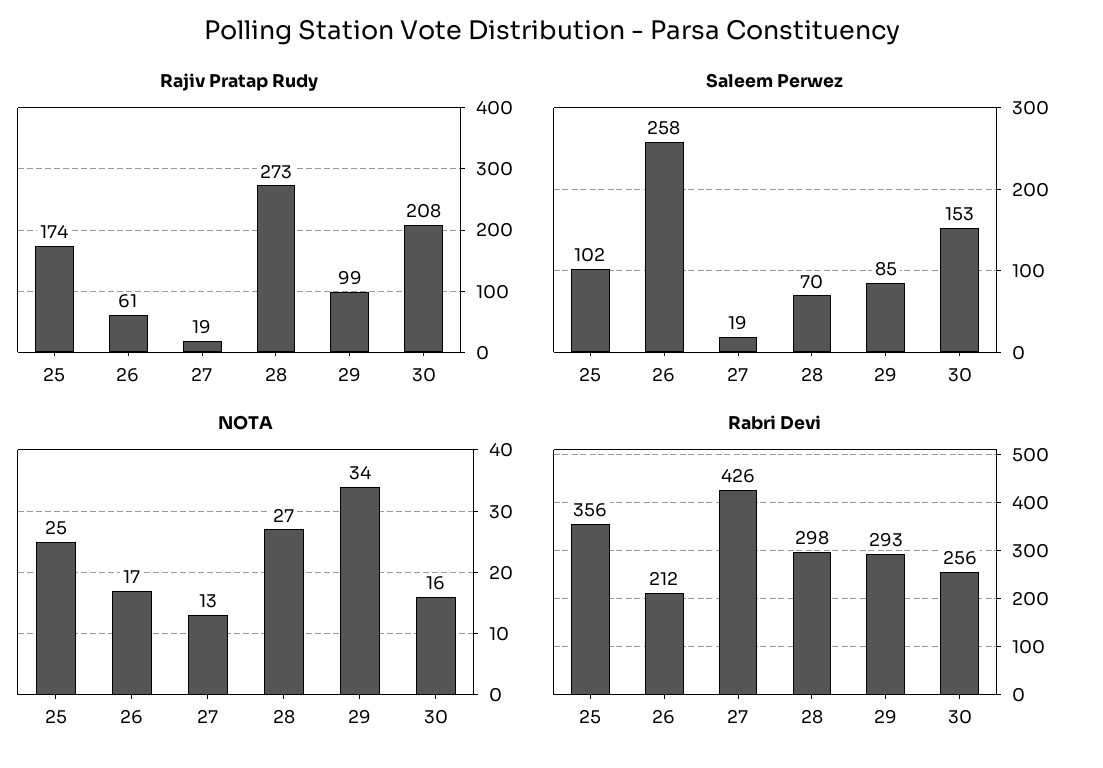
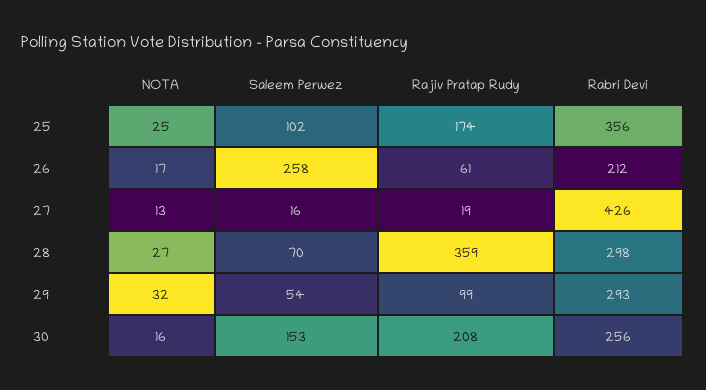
Rajiv Pratap Rudy, 28: 273 -> 359
Saleem Perwez, 27: 19 -> 16
Saleem Perwez, 29: 85 -> 54
NOTA, 29: 34 -> 32

